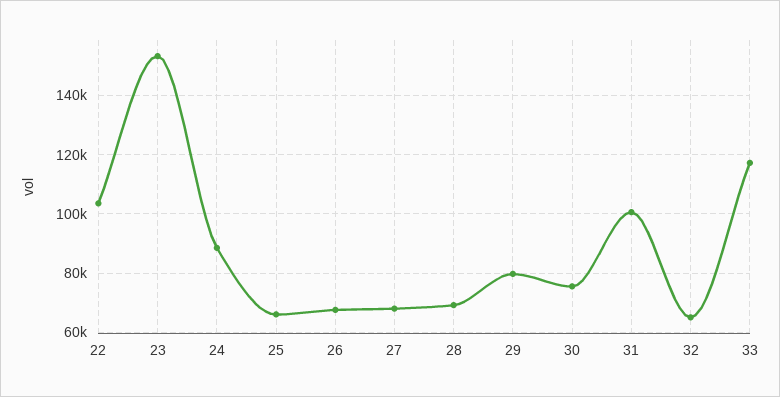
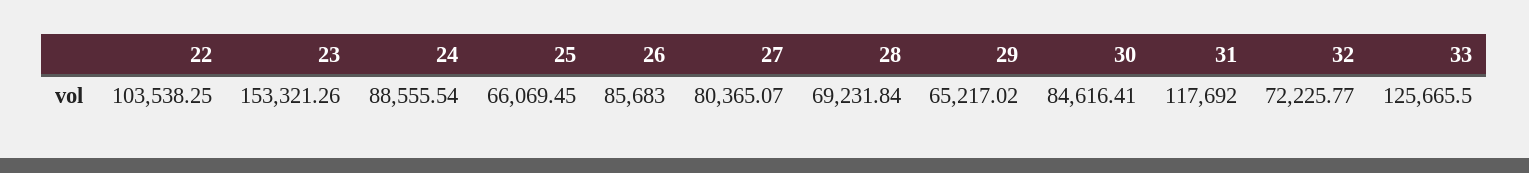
26: 67500 -> 85683
27: 67500 -> 80365.07
29: 80000 -> 65217.02
30: 75000 -> 84616.41
31: 100000 -> 117692
32: 65000 -> 72225.77
33: 117500 -> 125665.5

